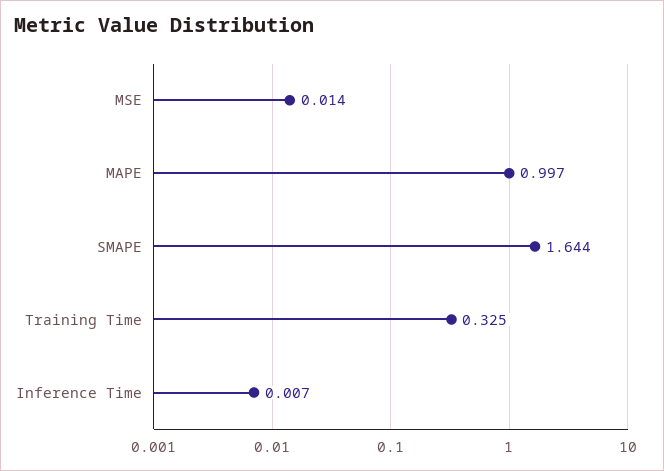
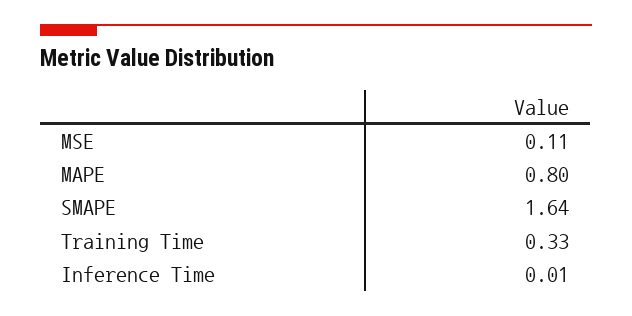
MSE: 0.014 -> 0.11
MAPE: 0.997 -> 0.8

